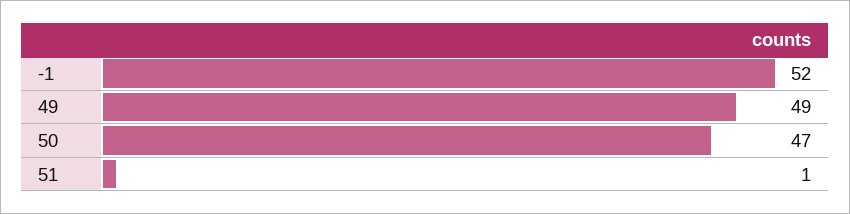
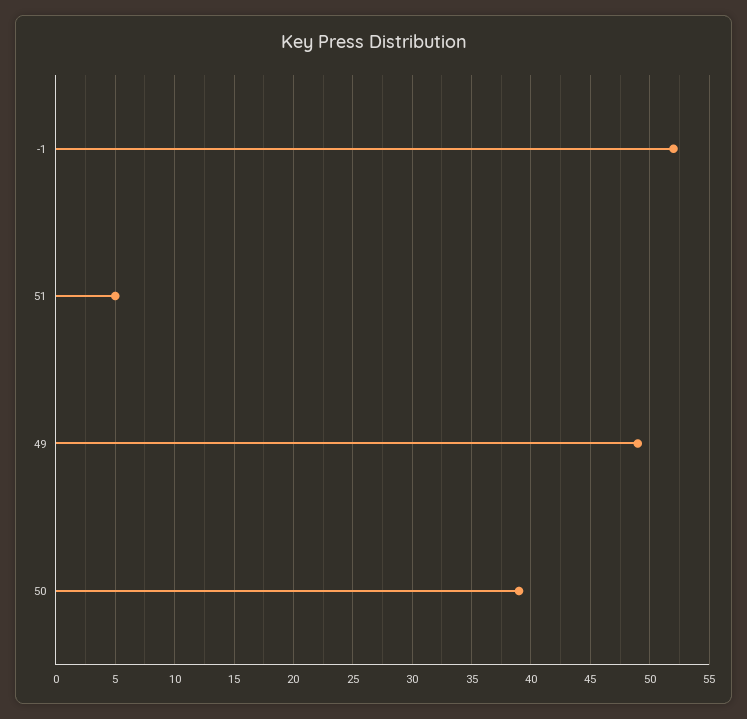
50: 47 -> 39
51: 1 -> 5

